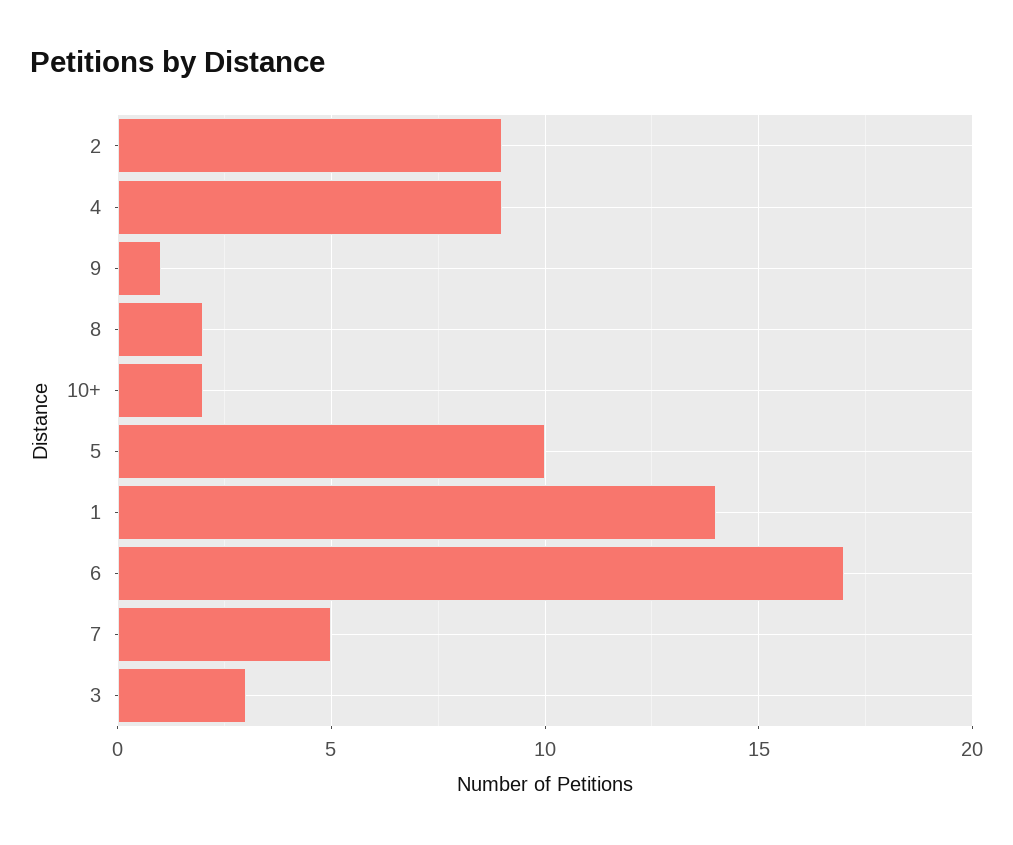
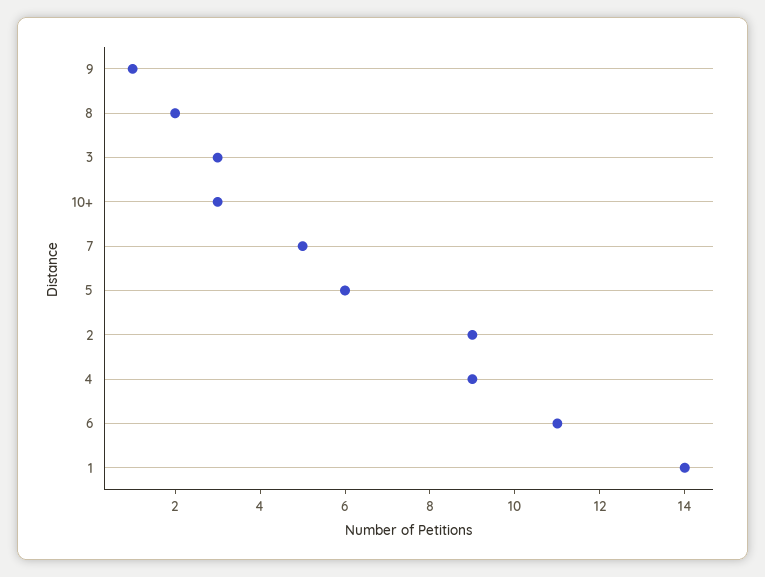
10+: 2 -> 3
5: 10 -> 6
6: 17 -> 11

